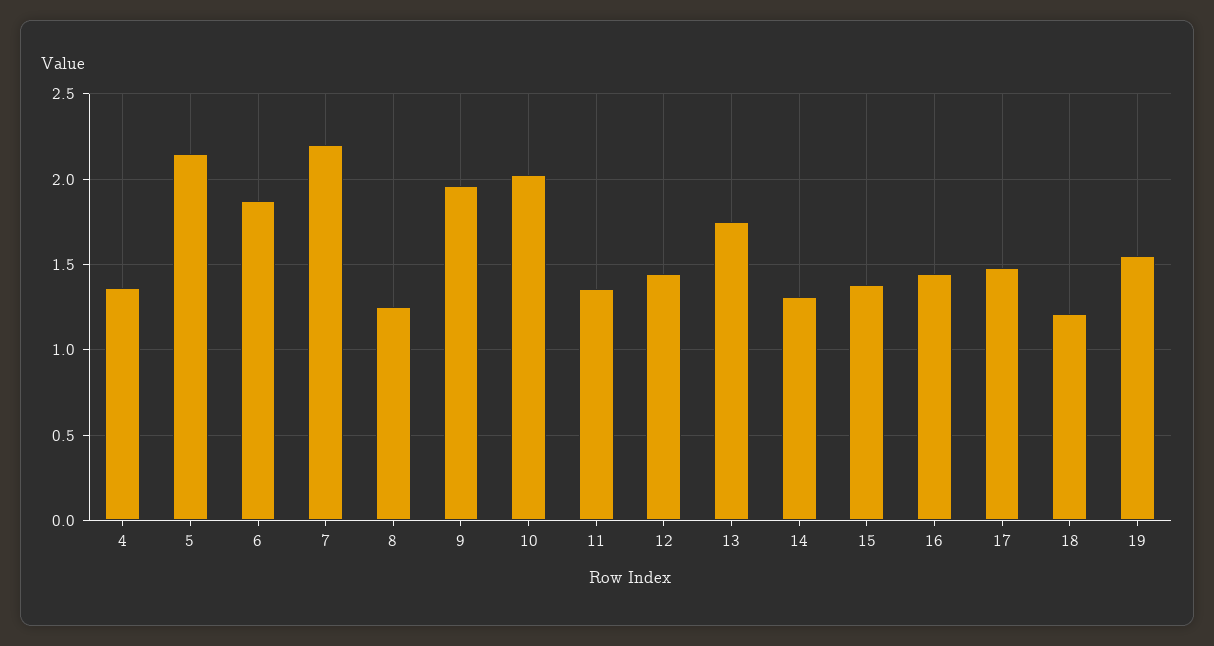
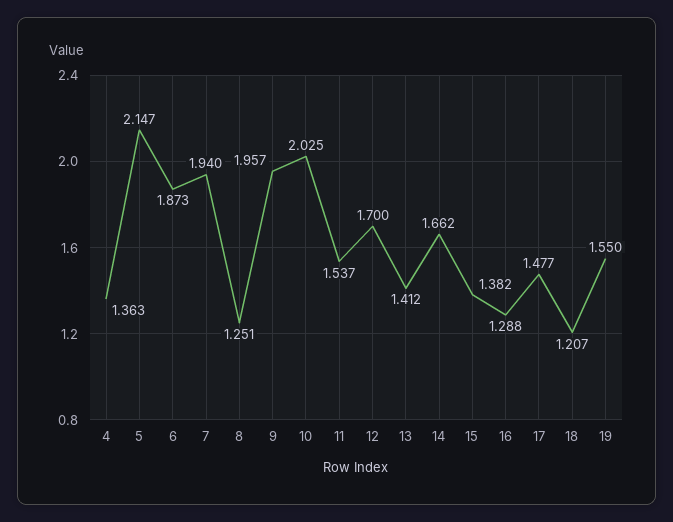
7: 2.2 -> 1.94
11: 1.35 -> 1.537
12: 1.45 -> 1.7
13: 1.75 -> 1.412
14: 1.3 -> 1.662
16: 1.45 -> 1.288

